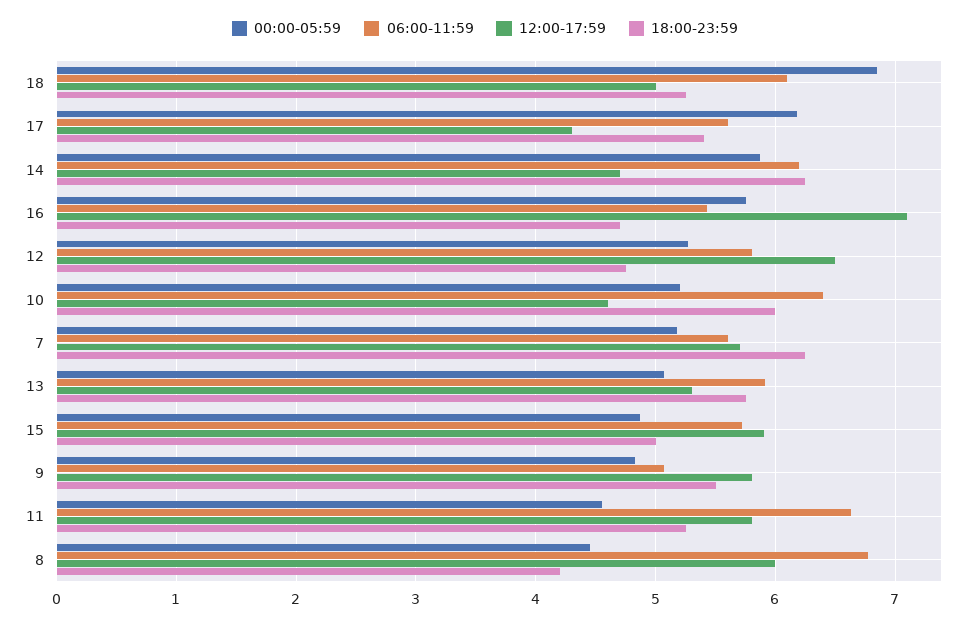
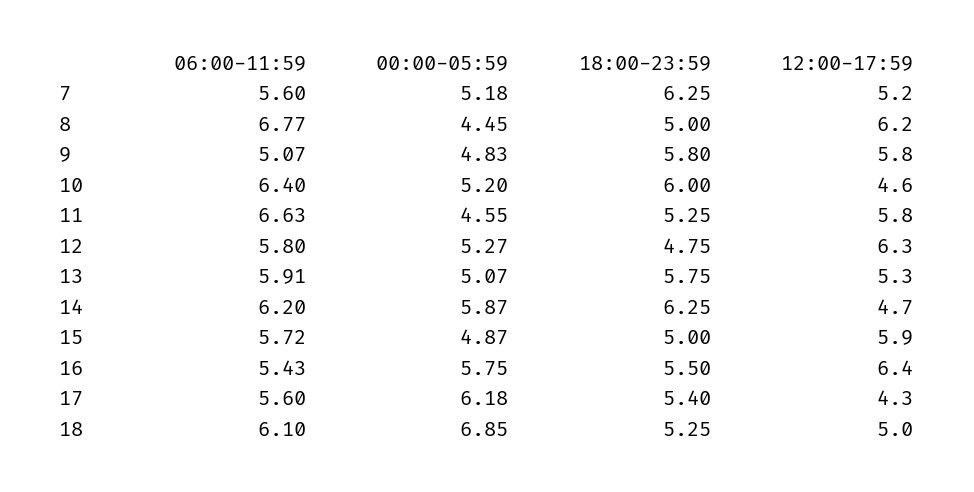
12:00-17:59, 16: 7.1 -> 6.4
18:00-23:59, 16: 4.7 -> 5.5
12:00-17:59, 12: 6.5 -> 6.3
12:00-17:59, 7: 5.7 -> 5.2
18:00-23:59, 9: 5.5 -> 5.8
12:00-17:59, 8: 6 -> 6.2
18:00-23:59, 8: 4.2 -> 5

